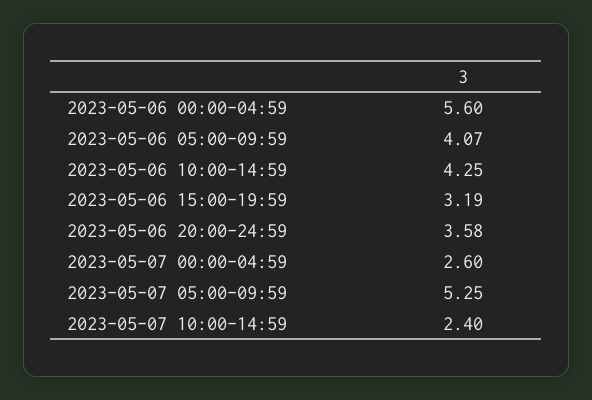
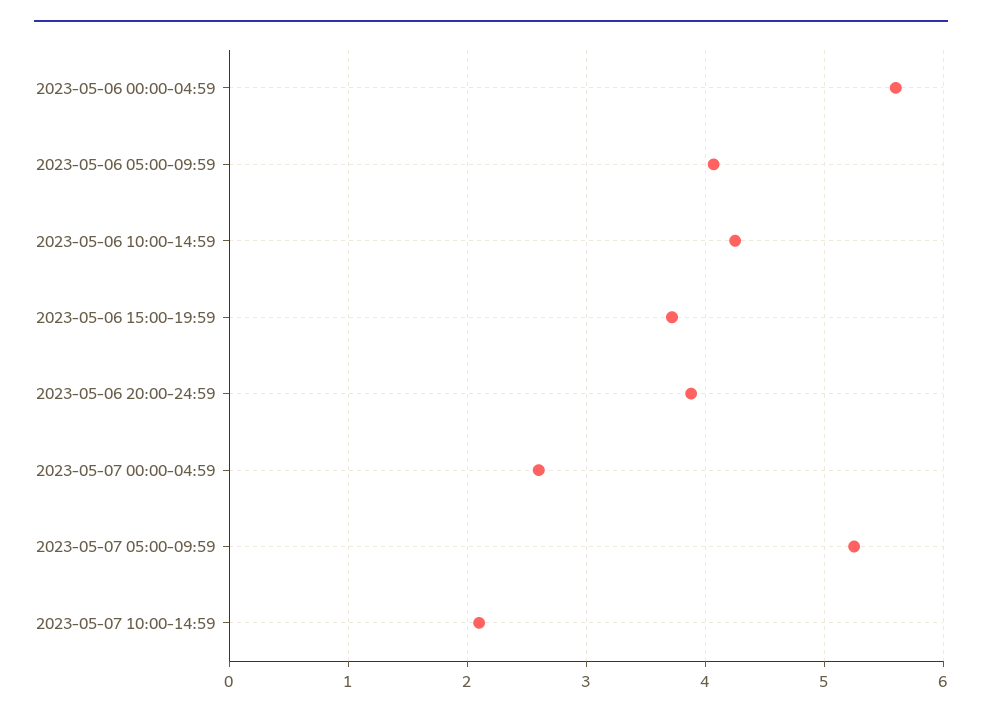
2023-05-06 15:00-19:59: 3.19 -> 3.7
2023-05-06 20:00-24:59: 3.58 -> 3.9
2023-05-07 10:00-14:59: 2.4 -> 2.1

